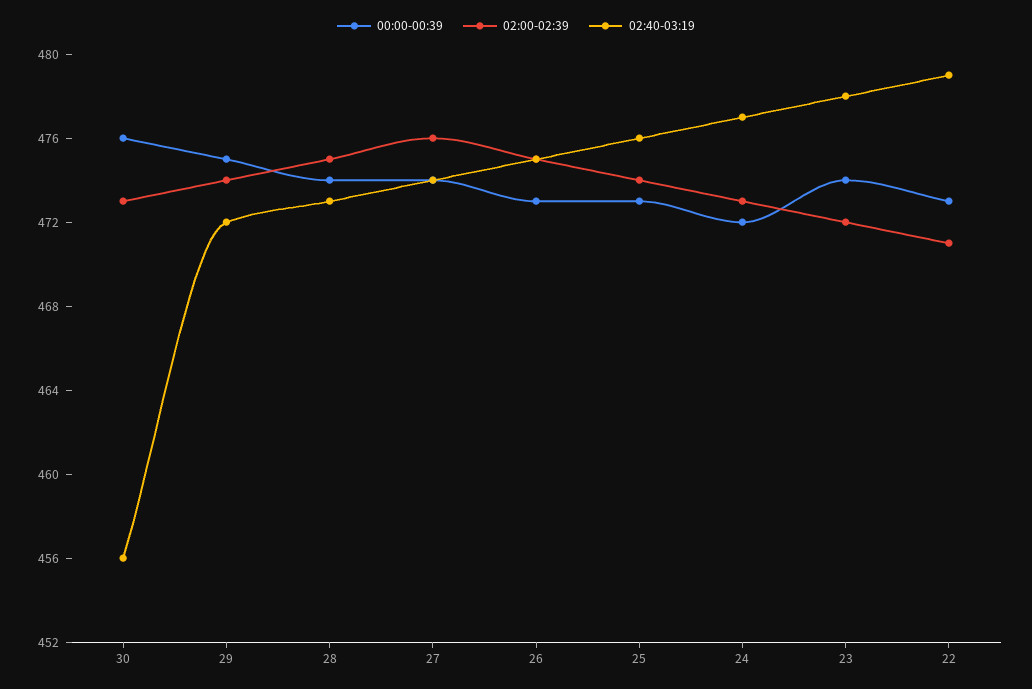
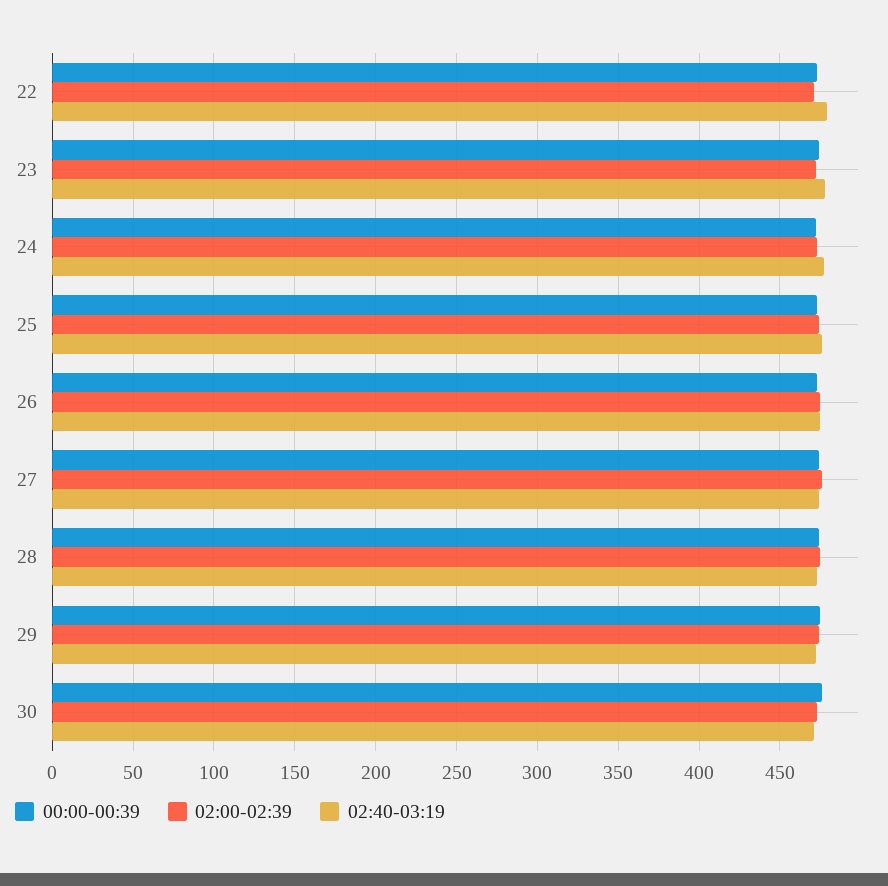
02:40-03:19, 30: 456 -> 470

